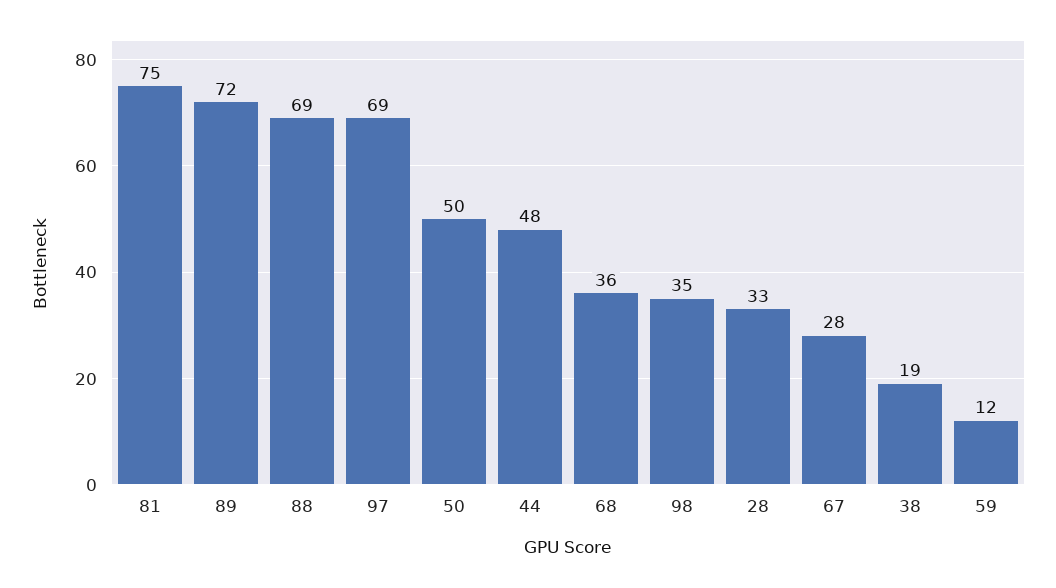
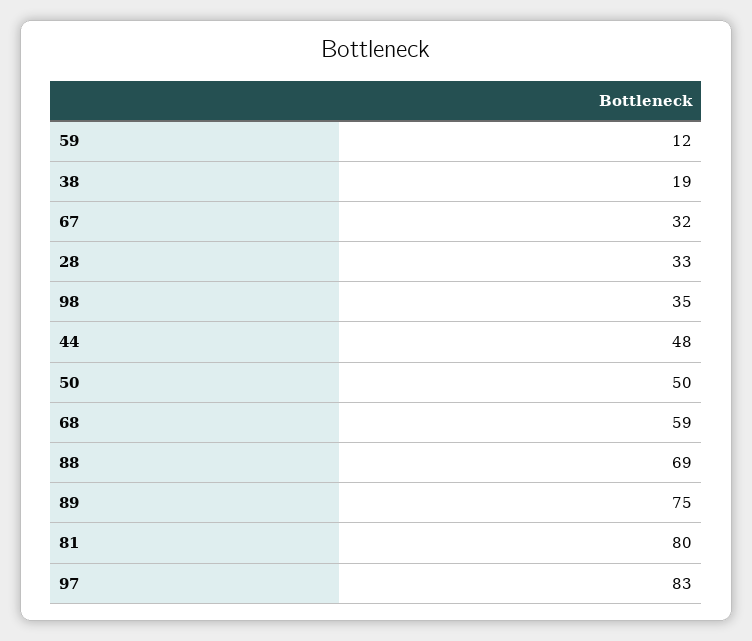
81: 75 -> 80
89: 72 -> 75
97: 69 -> 83
68: 36 -> 59
67: 28 -> 32

